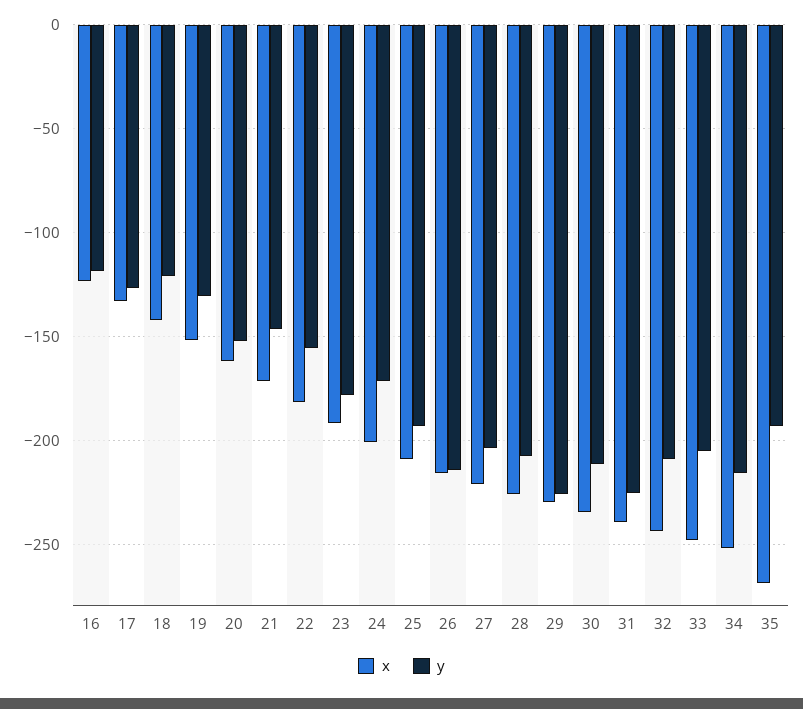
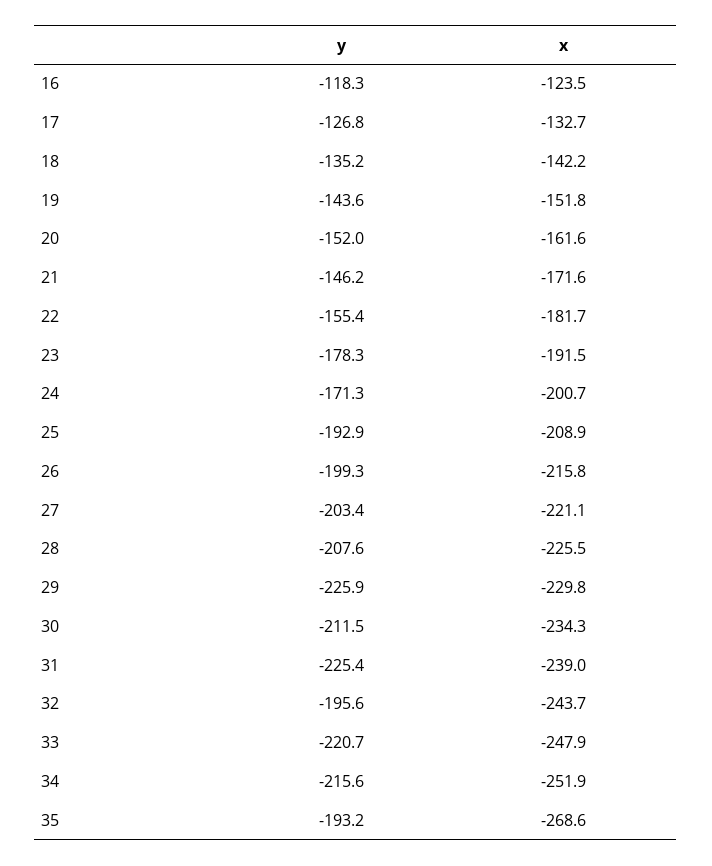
y, 18: -120 -> -135.2
y, 19: -130 -> -143.6
y, 26: -215 -> -199.3
y, 32: -210 -> -195.6
y, 33: -205 -> -220.7

